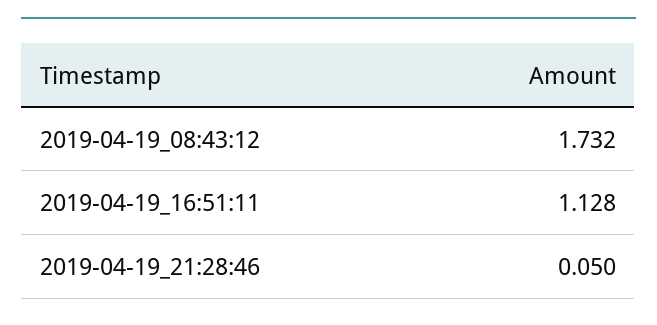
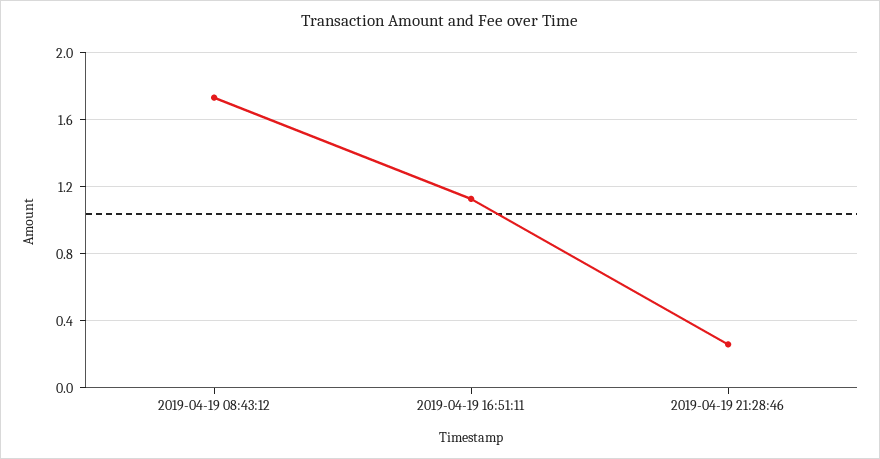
2019-04-19_21:28:46: 0.05 -> 0.25

